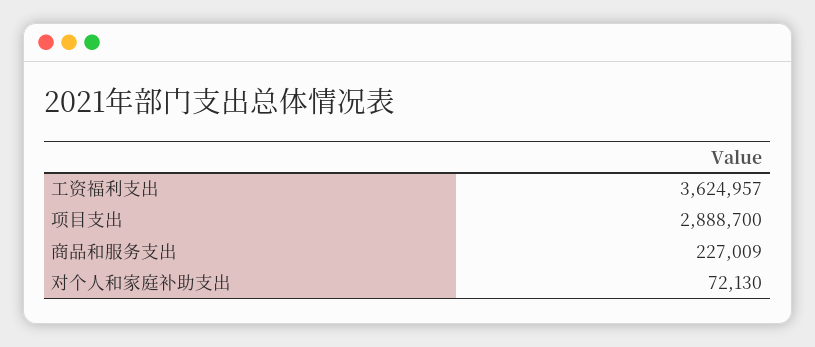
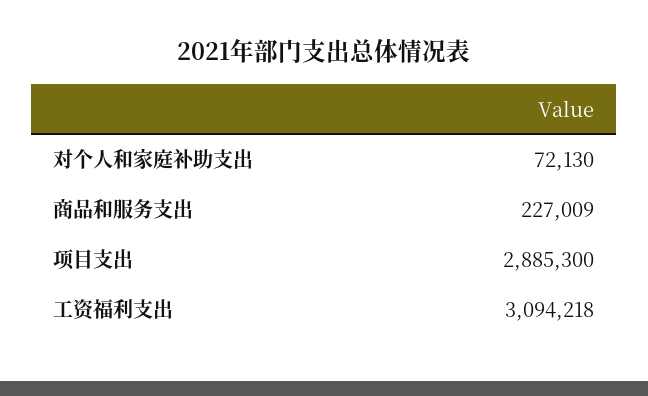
工资福利支出: 3624957 -> 3094218
项目支出: 2888700 -> 2885300

